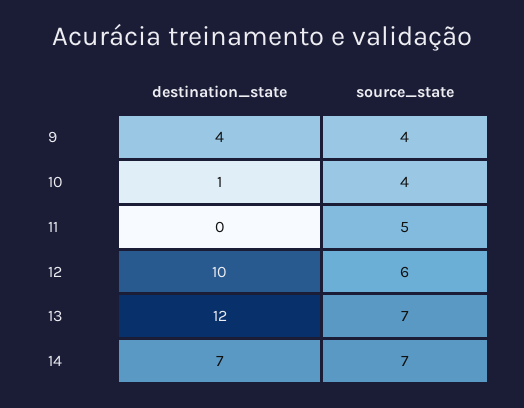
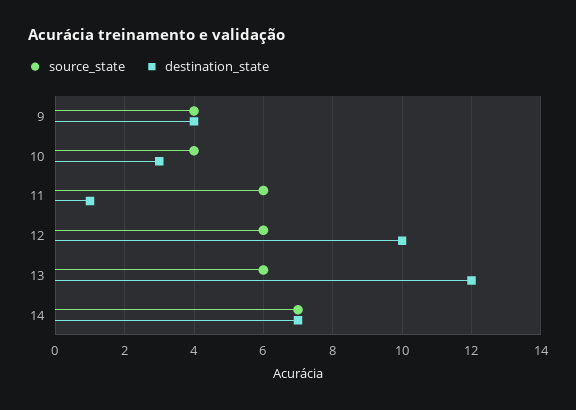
destination_state, 10: 1 -> 3
destination_state, 11: 0 -> 1
source_state, 11: 5 -> 6
source_state, 13: 7 -> 6

